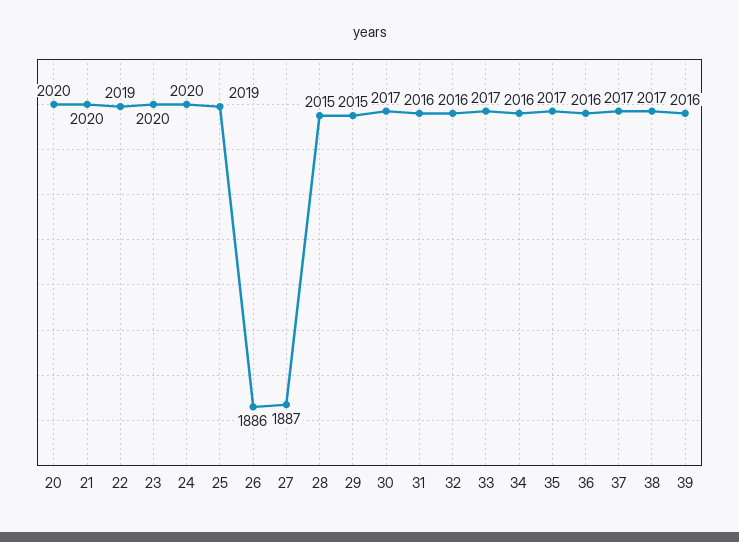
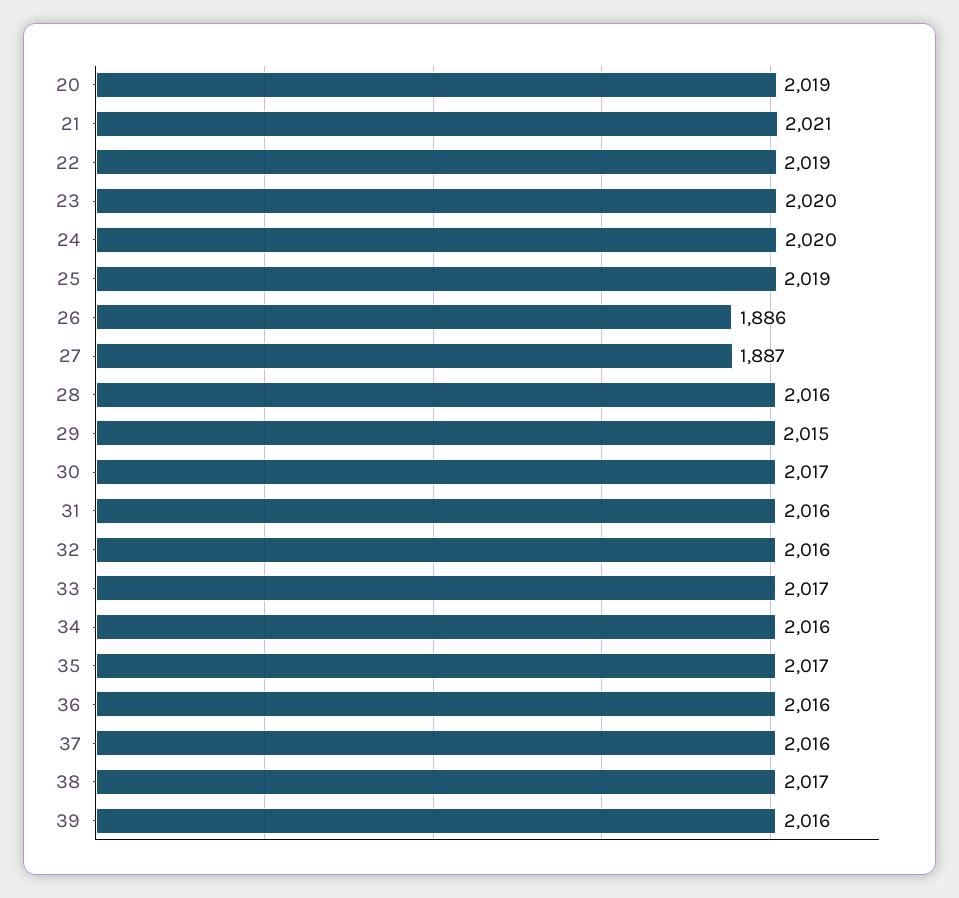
20: 2020 -> 2019
21: 2020 -> 2021
28: 2015 -> 2016
37: 2017 -> 2016

